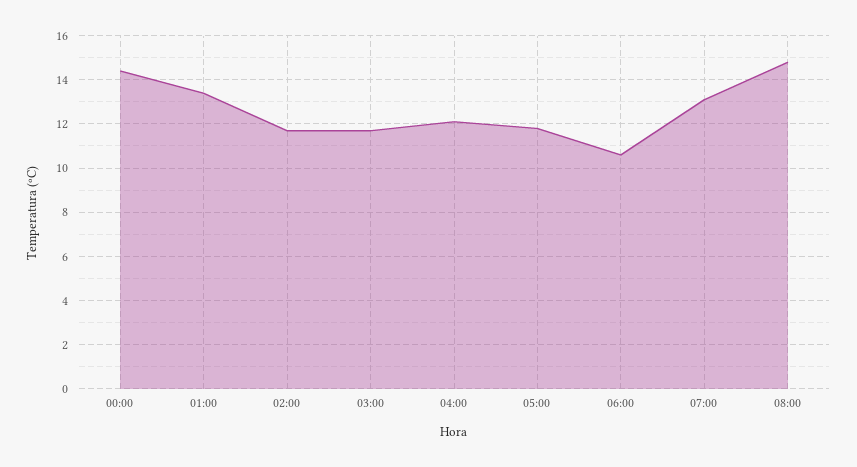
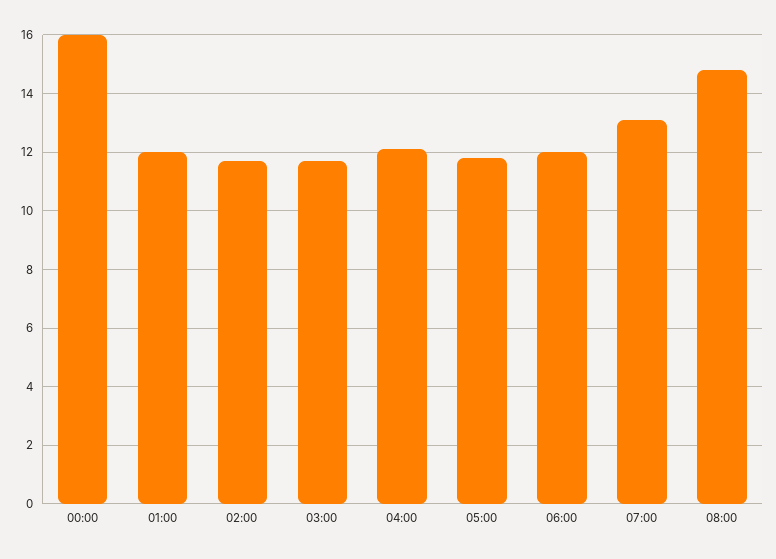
00:00: 14.5 -> 16
01:00: 13.5 -> 12
06:00: 10.5 -> 12

